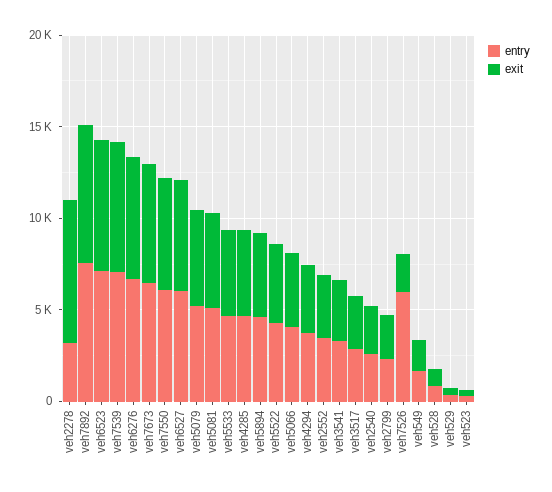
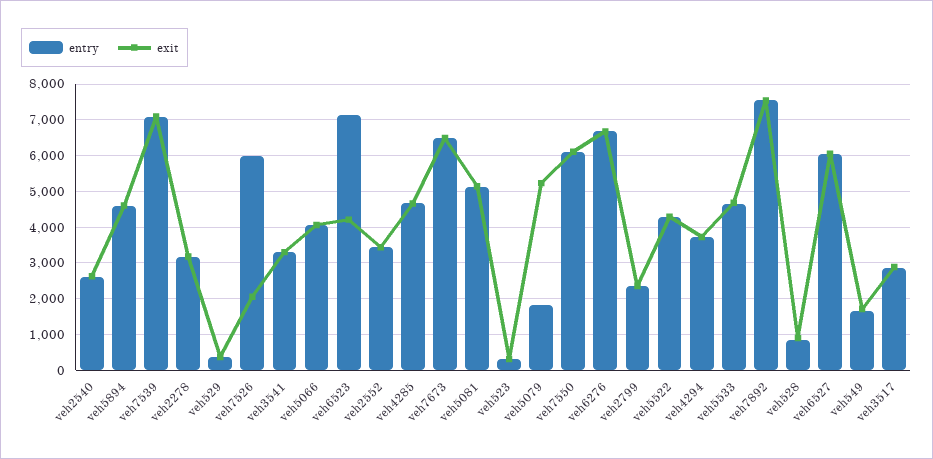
exit, veh2278: 8000 -> 3200
exit, veh6523: 7000 -> 4200
entry, veh5079: 5000 -> 1800

